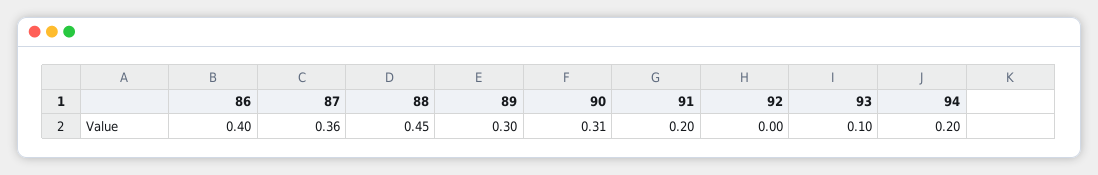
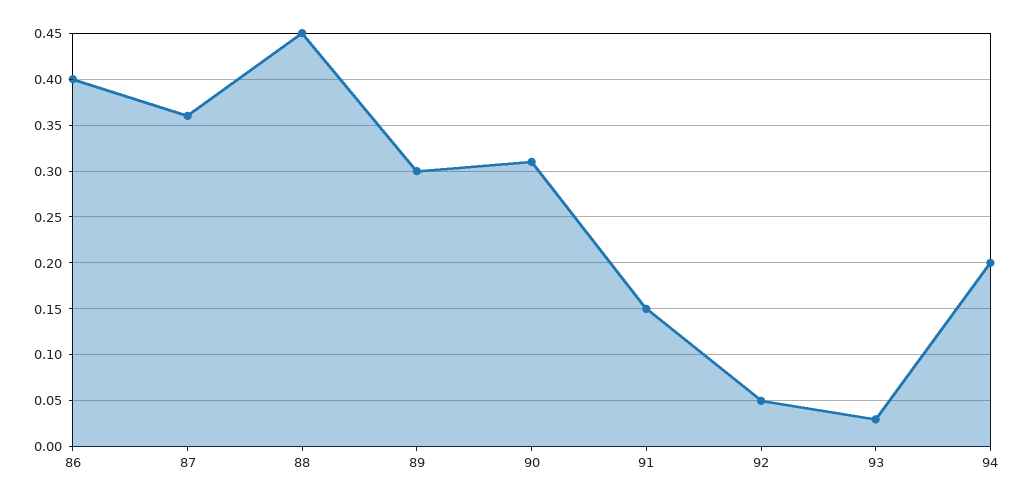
91: 0.2 -> 0.15
92: 0 -> 0.05
93: 0.1 -> 0.03

